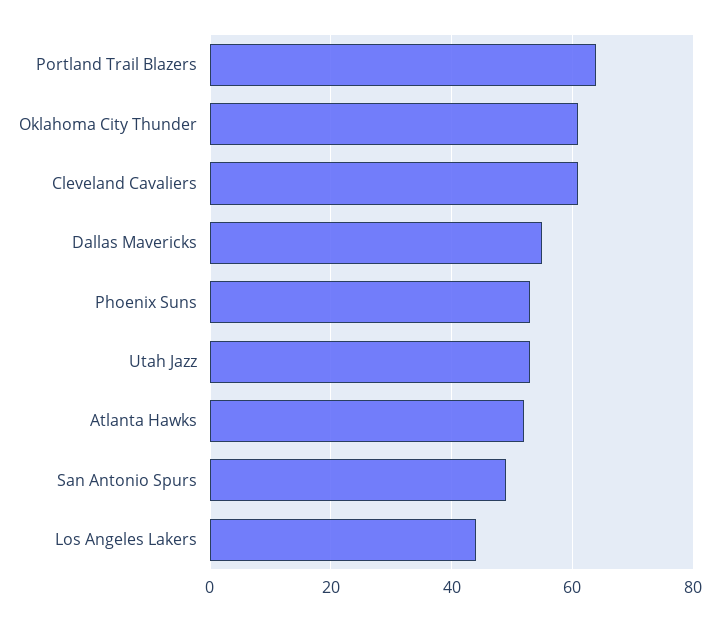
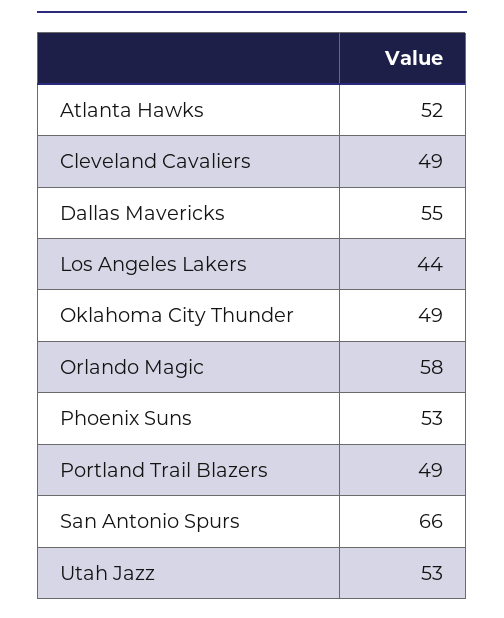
Portland Trail Blazers: 65 -> 49
Oklahoma City Thunder: 60 -> 49
Cleveland Cavaliers: 60 -> 49
San Antonio Spurs: 50 -> 66
Orlando Magic: none -> 58

